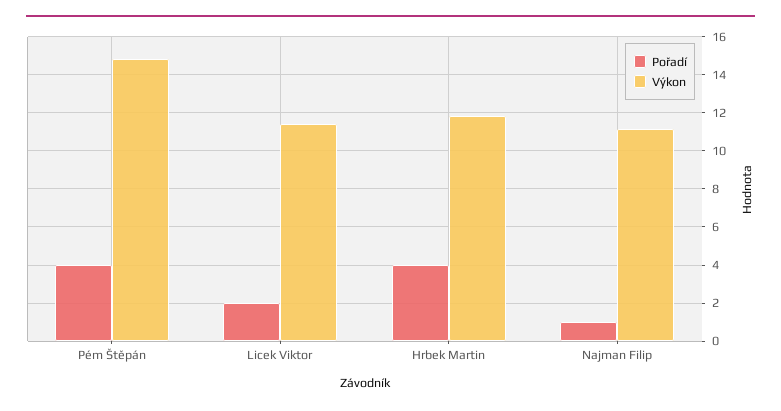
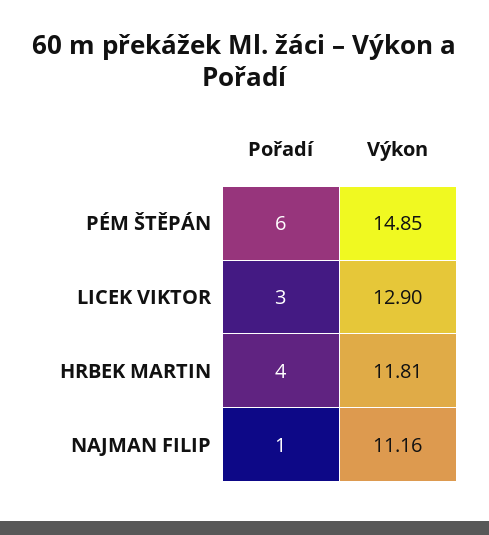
Pořadí, Pém Štěpán: 4 -> 6
Pořadí, Licek Viktor: 2 -> 3
Výkon, Licek Viktor: 11.5 -> 12.9

